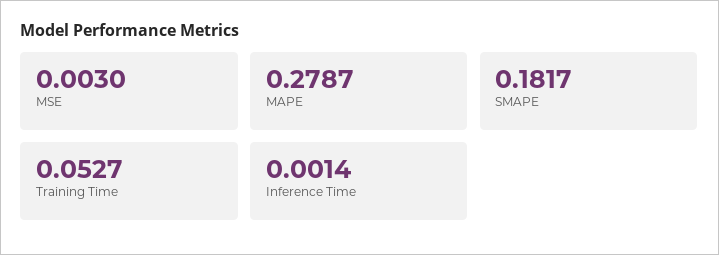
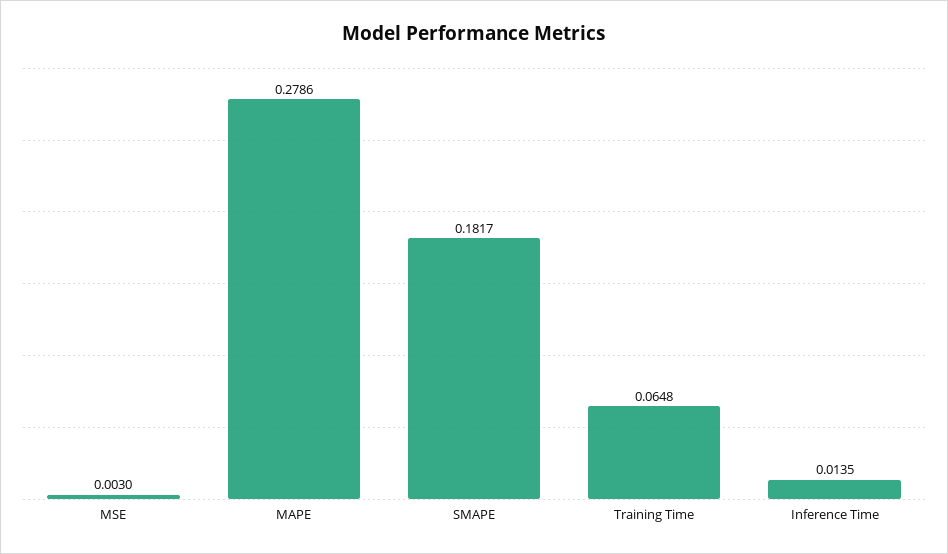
MAPE: 0.2787 -> 0.2786
Training Time: 0.0527 -> 0.0648
Inference Time: 0.0014 -> 0.0135

